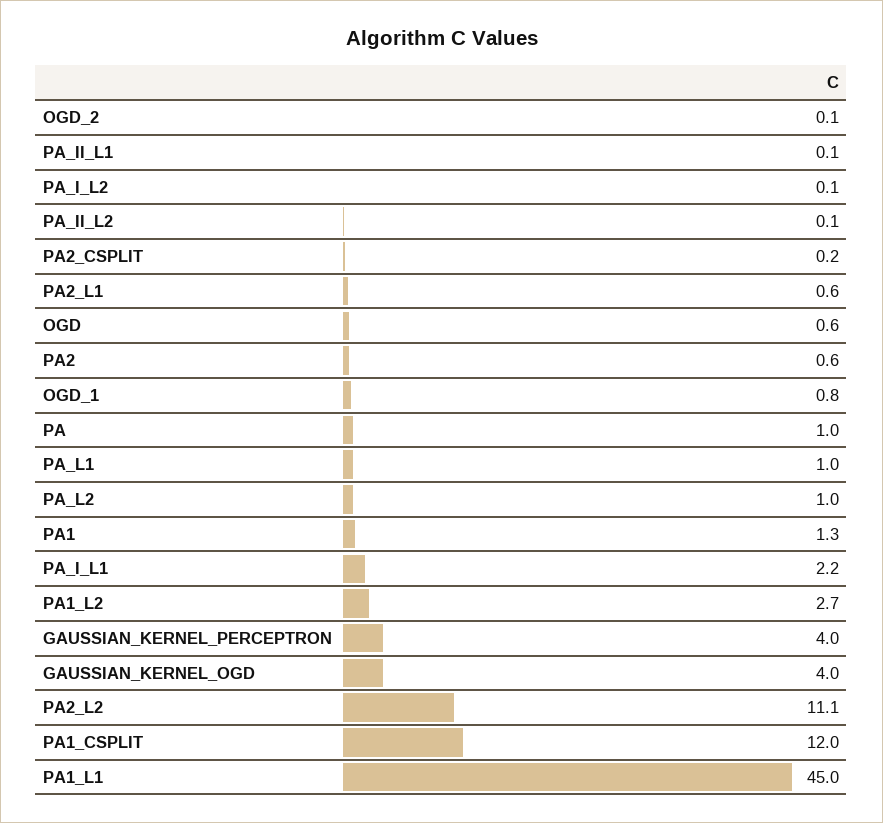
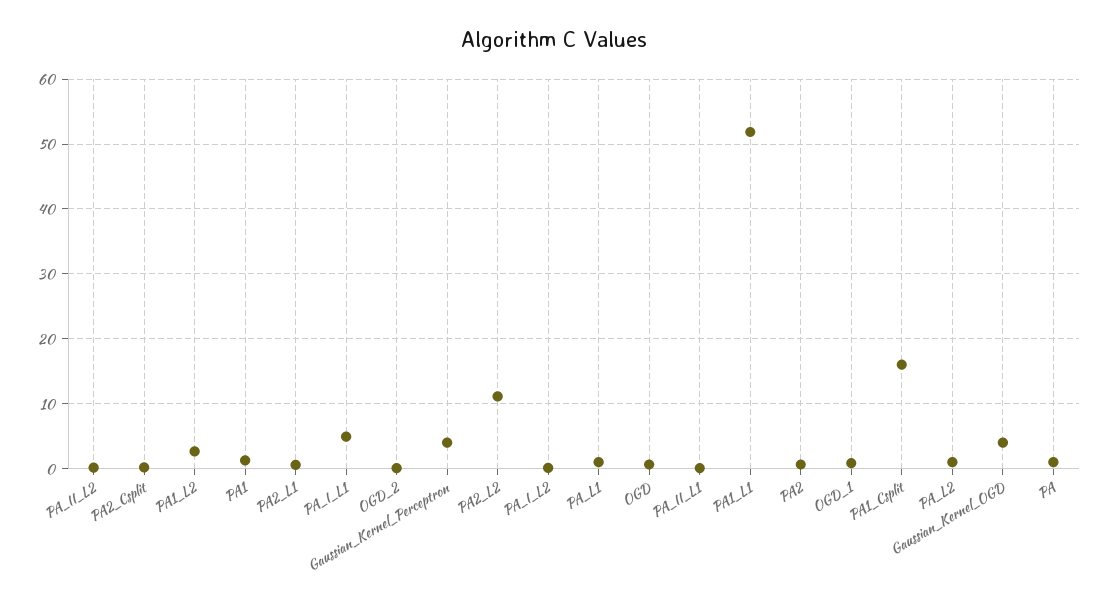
PA_I_L1: 2.2 -> 5
PA1_CSPLIT: 12 -> 16
PA1_L1: 45 -> 52

